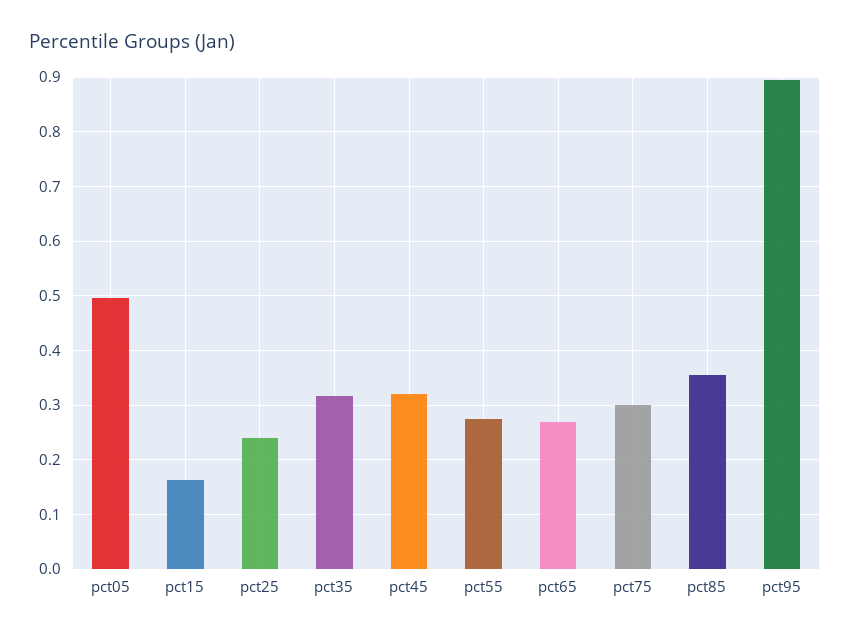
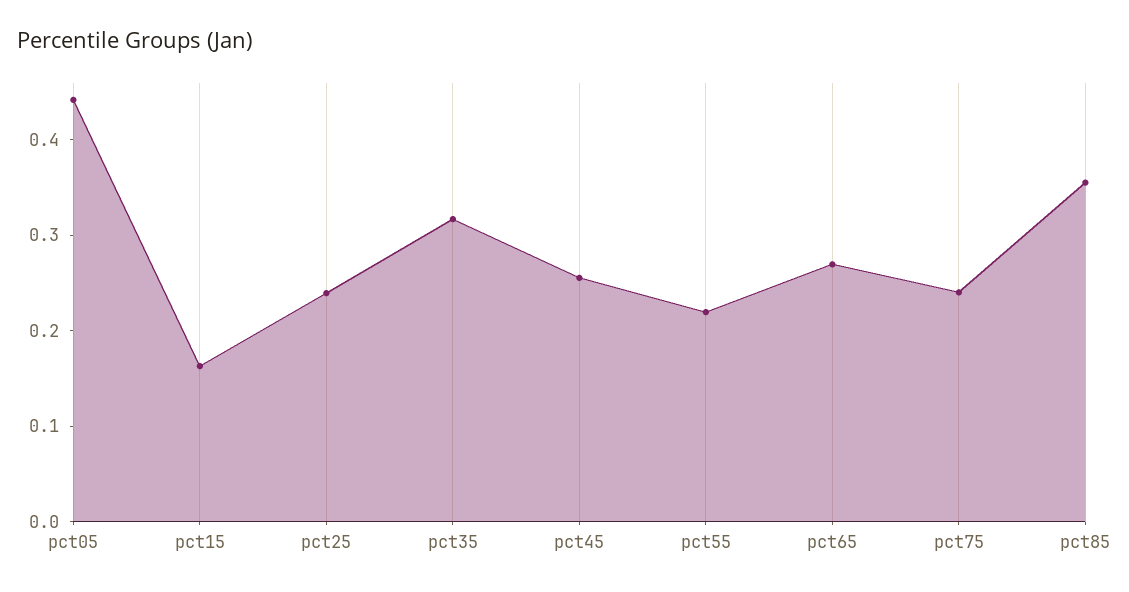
pct05: 0.5 -> 0.44
pct45: 0.32 -> 0.26
pct55: 0.28 -> 0.22
pct75: 0.3 -> 0.24
pct95: 0.9 -> none

